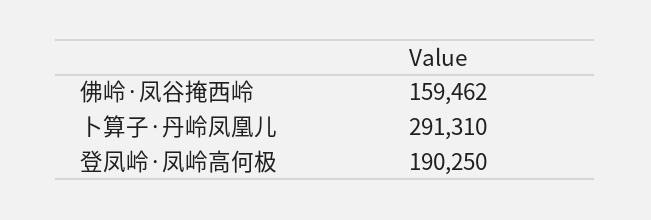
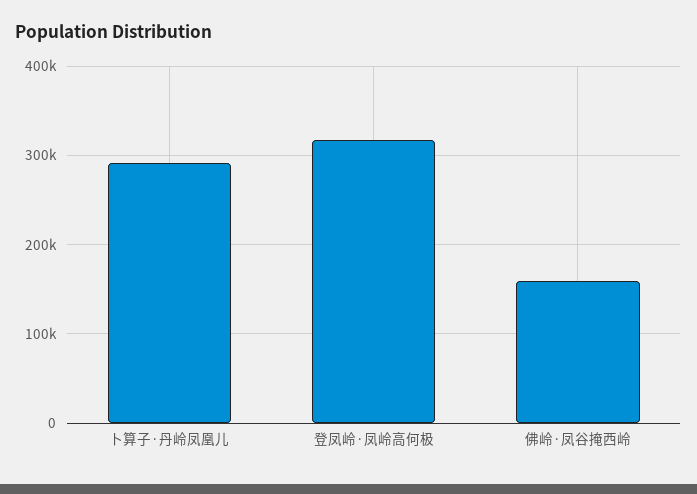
登凤岭·凤岭高何极: 190250 -> 320000

